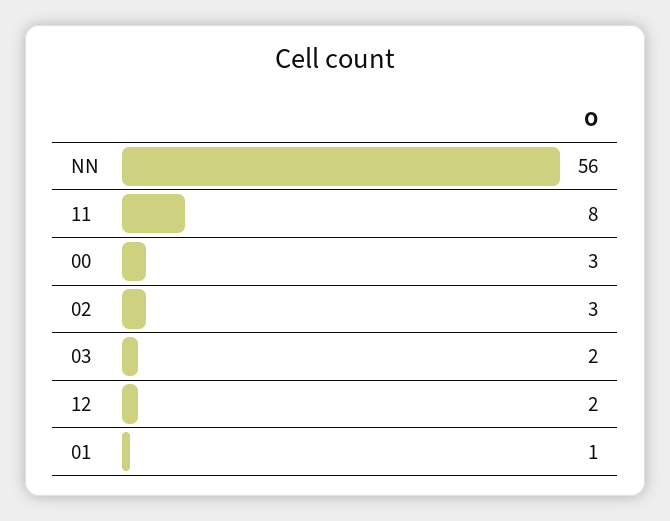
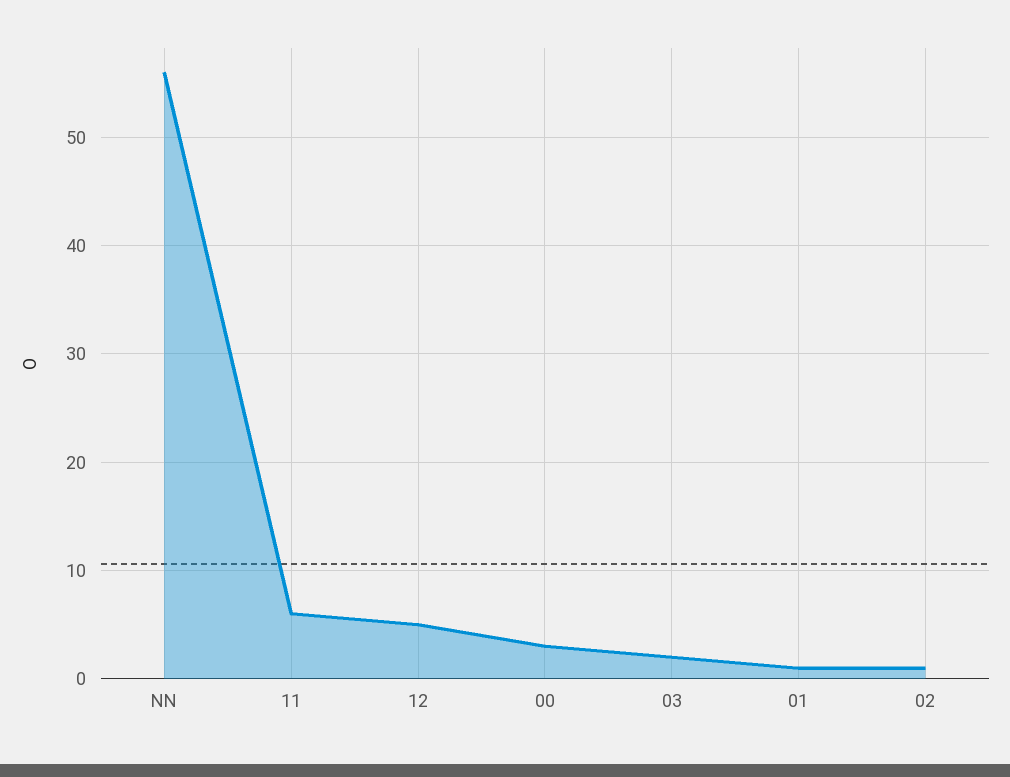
11: 8 -> 6
02: 3 -> 1
12: 2 -> 5

